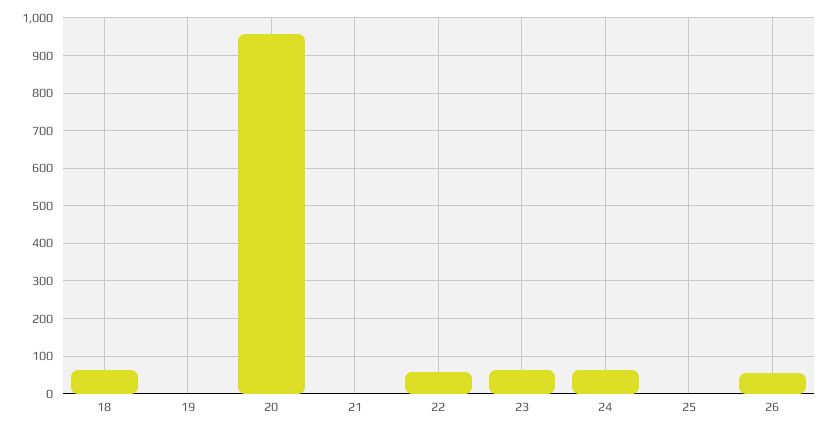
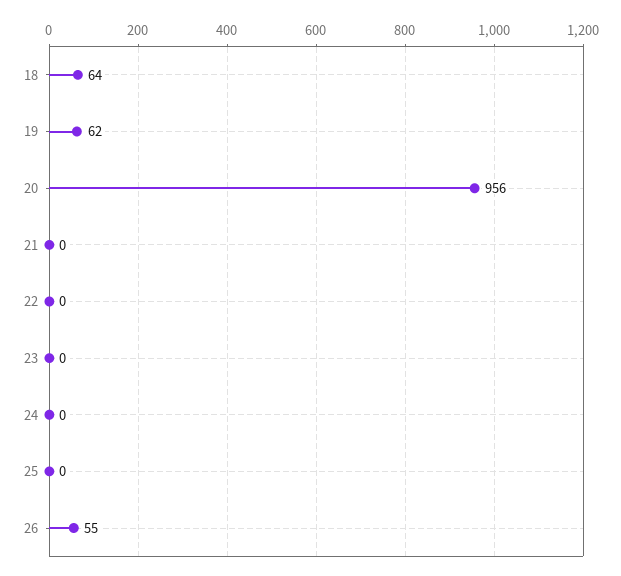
19: 0 -> 62
22: 60 -> 0
23: 60 -> 0
24: 60 -> 0

